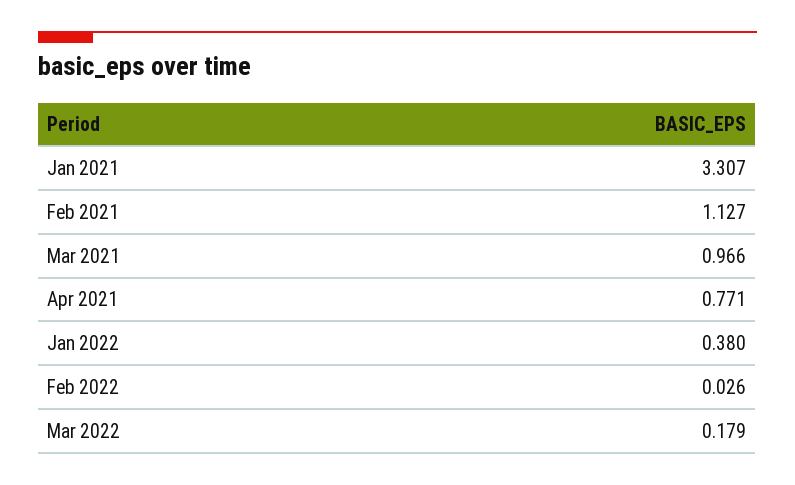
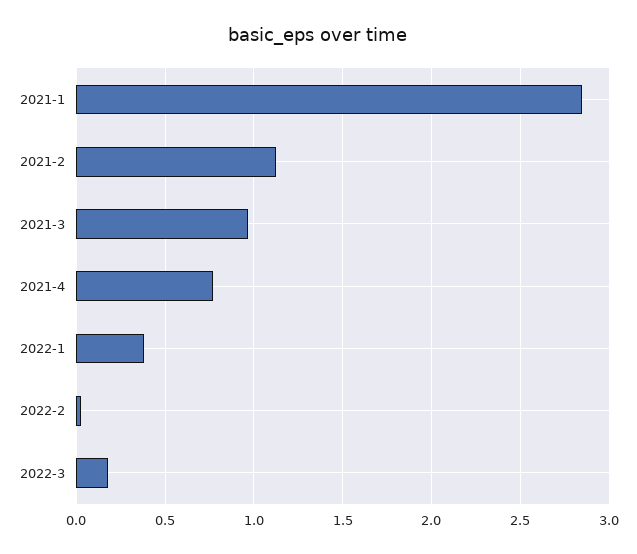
Jan 2021: 3.307 -> 2.85

